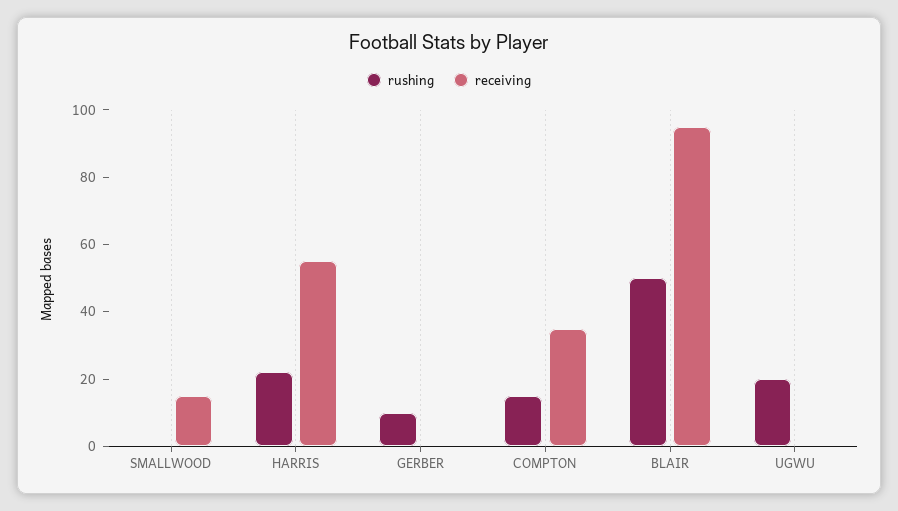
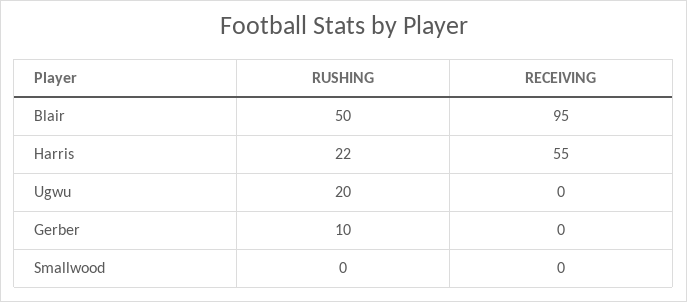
receiving, SMALLWOOD: 15 -> 0
rushing, COMPTON: 15 -> none
receiving, COMPTON: 35 -> none

